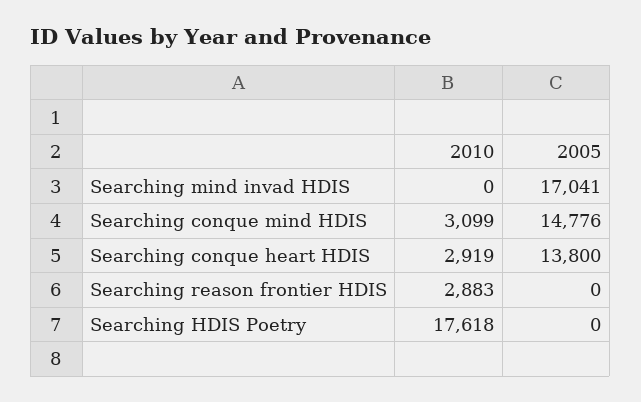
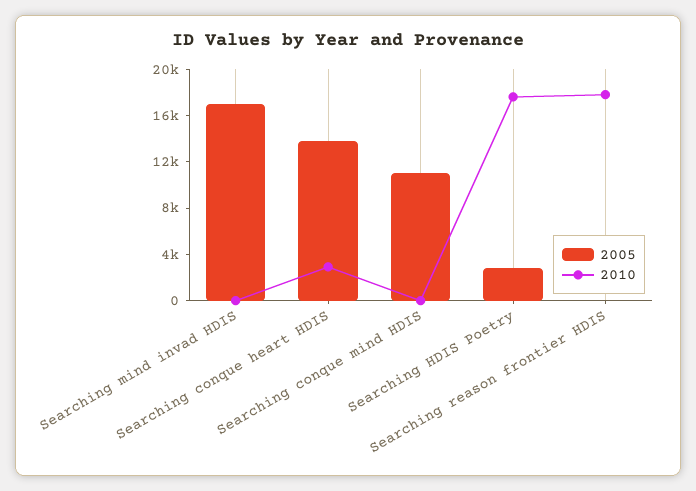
2010, Searching conque mind HDIS: 3099 -> 0
2005, Searching conque mind HDIS: 14776 -> 11000
2010, Searching reason frontier HDIS: 2883 -> 18000
2005, Searching HDIS Poetry: 0 -> 3000

